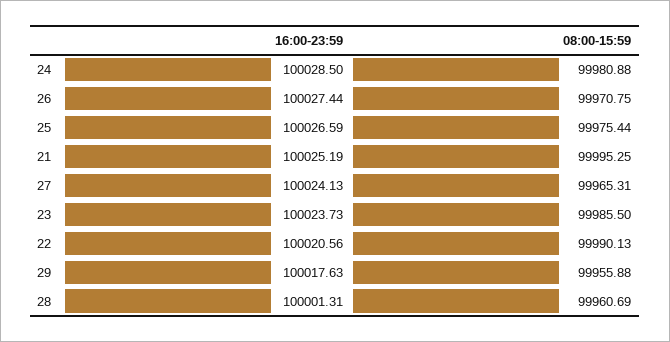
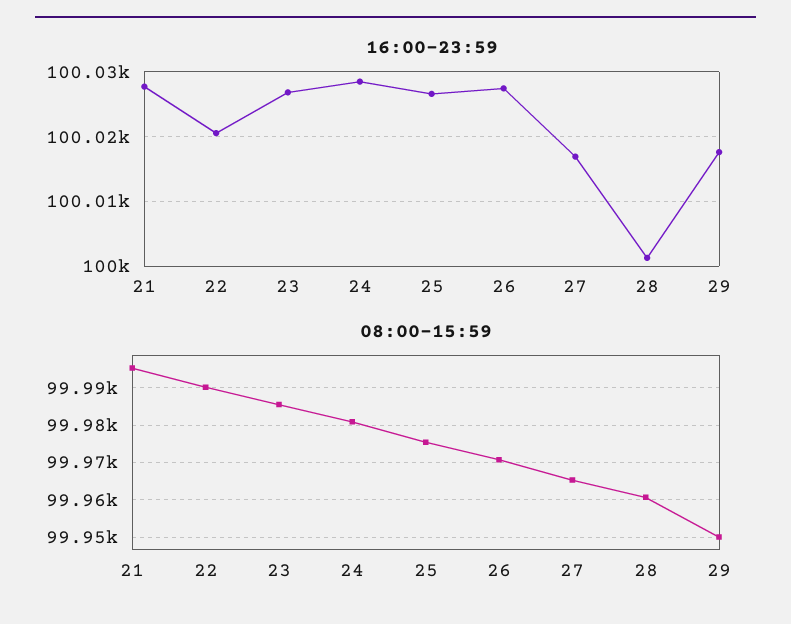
16:00-23:59, 21: 100025.19 -> 100028
16:00-23:59, 27: 100024.13 -> 100017
16:00-23:59, 23: 100023.73 -> 100027
08:00-15:59, 29: 99955.88 -> 99950

